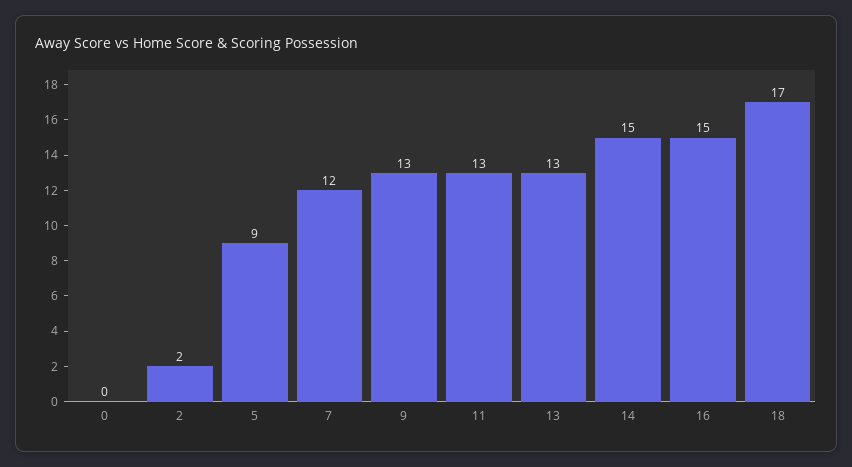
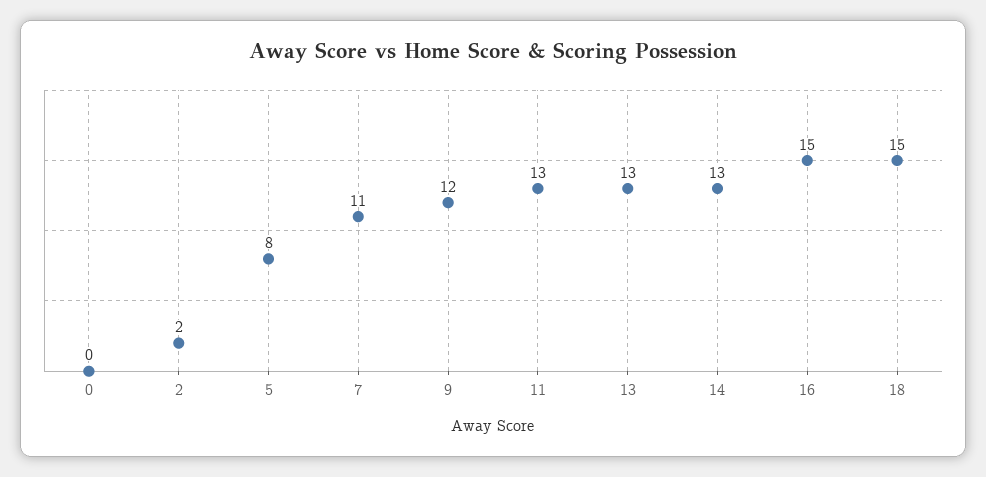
5: 9 -> 8
7: 12 -> 11
9: 13 -> 12
14: 15 -> 13
18: 17 -> 15

